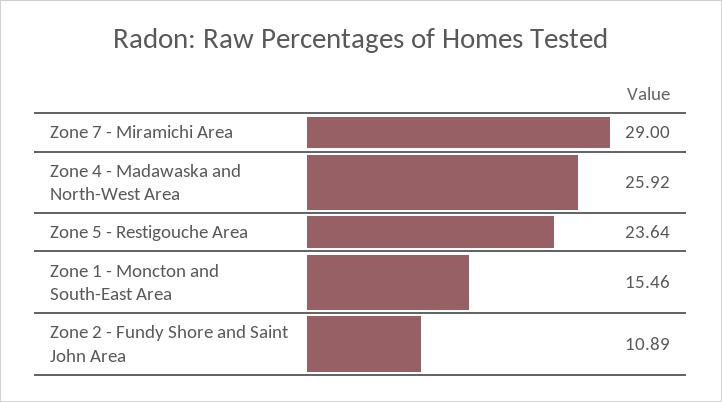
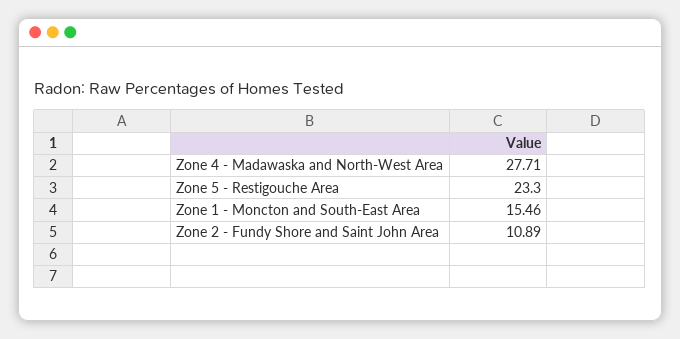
Zone 7 - Miramichi Area: 29 -> none
Zone 4 - Madawaska and North-West Area: 25.92 -> 27.71
Zone 5 - Restigouche Area: 23.64 -> 23.3

